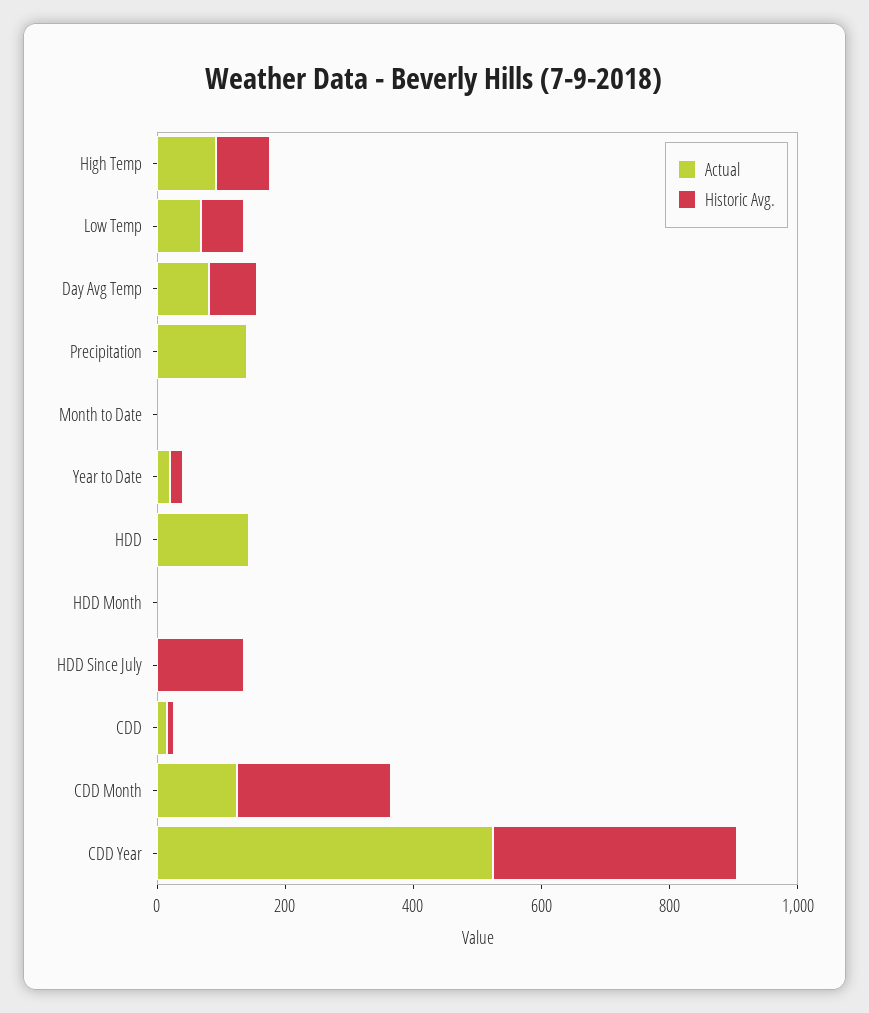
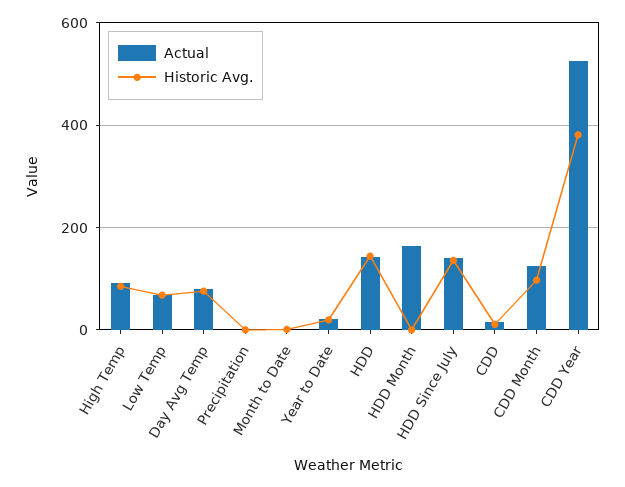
Actual, Precipitation: 150 -> 0
Historic Avg., HDD: 0 -> 140
Actual, HDD Month: 0 -> 160
Actual, HDD Since July: 0 -> 140
Historic Avg., CDD Month: 250 -> 100

